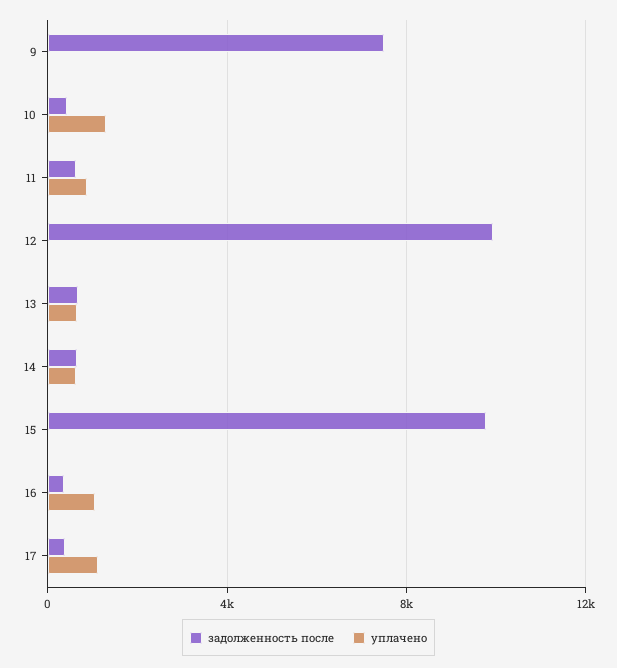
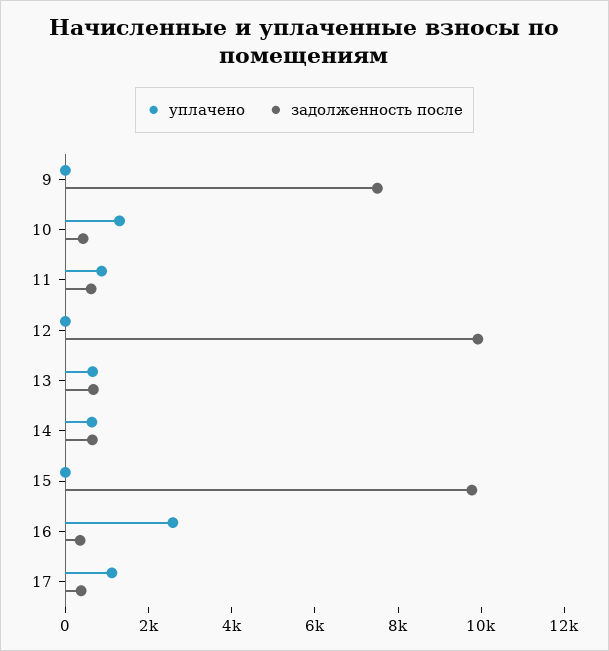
уплачено, 16: 1000 -> 2500

